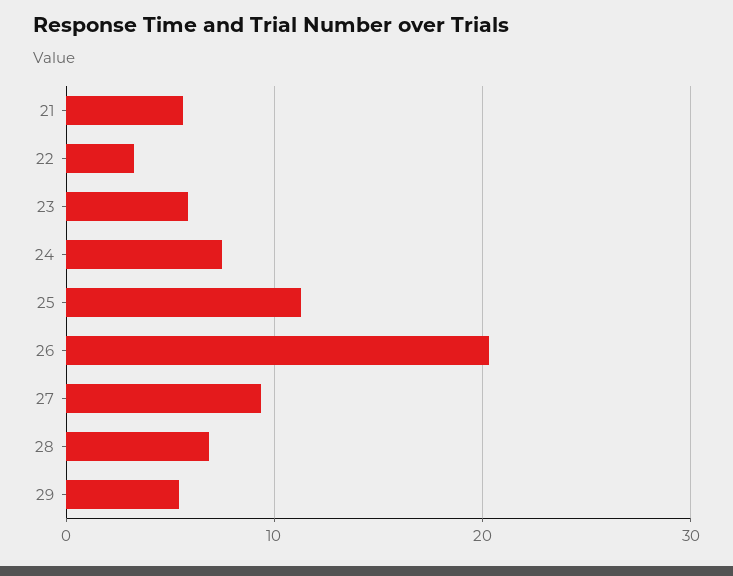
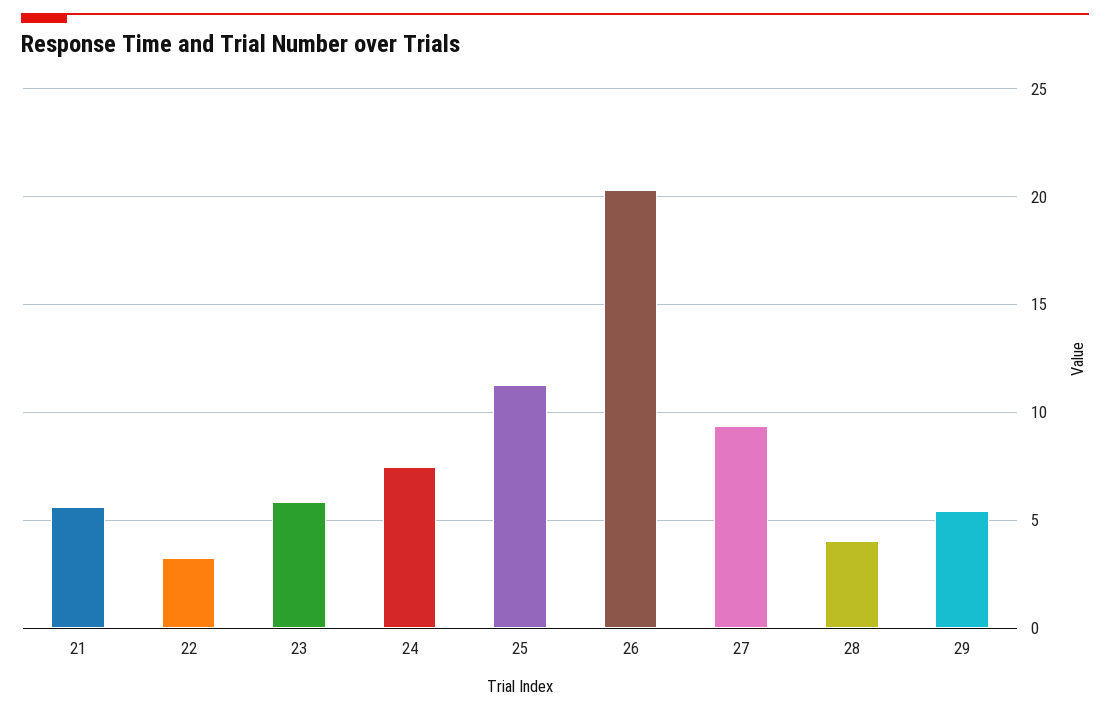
28: 7 -> 4

